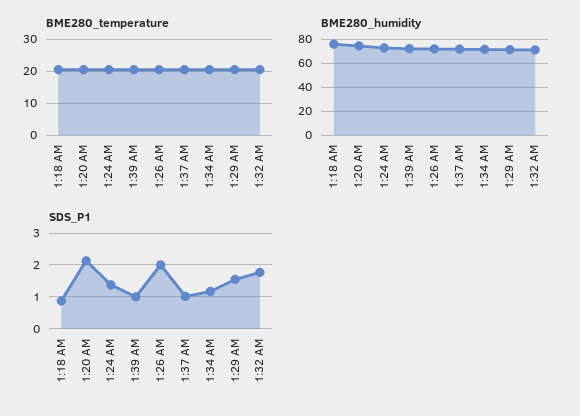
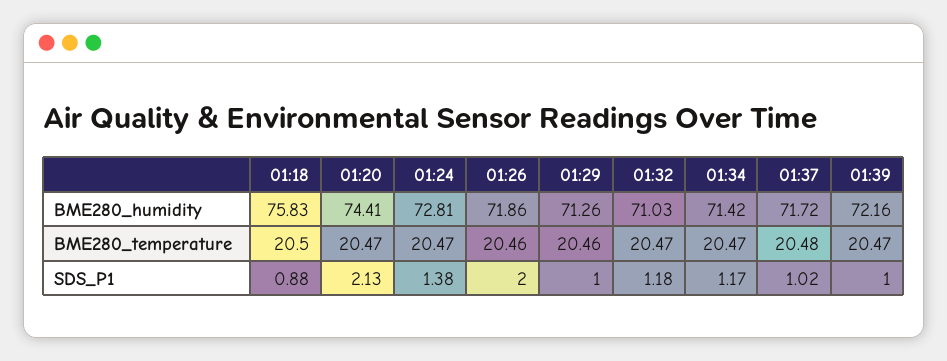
SDS_P1, 1:29 AM: 1.6 -> 1
SDS_P1, 1:32 AM: 1.8 -> 1.18

